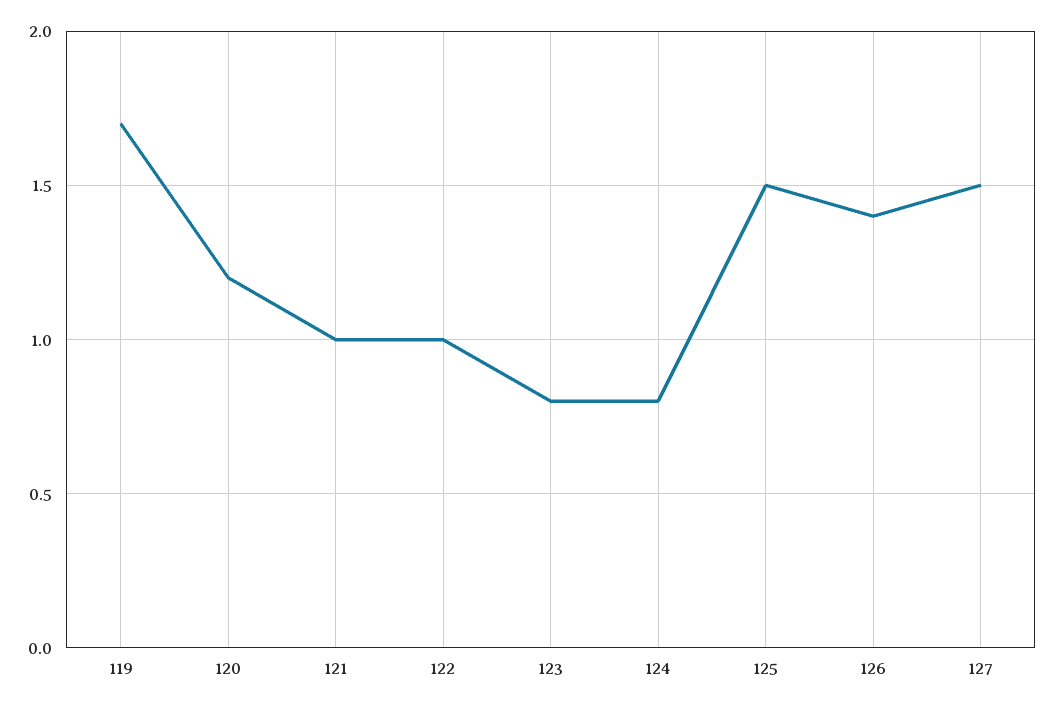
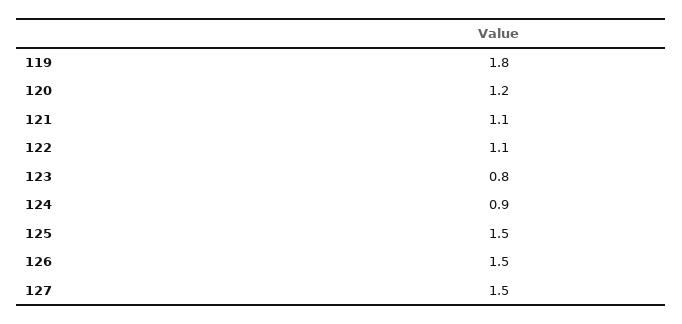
119: 1.7 -> 1.8
121: 1 -> 1.1
122: 1 -> 1.1
124: 0.8 -> 0.9
126: 1.4 -> 1.5

